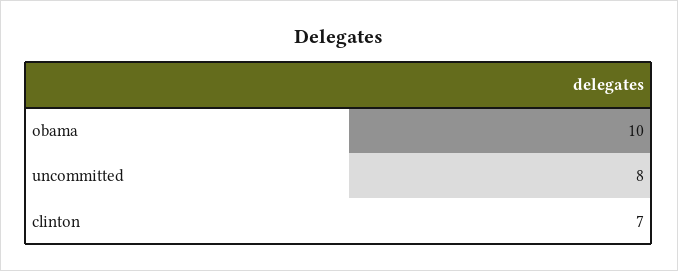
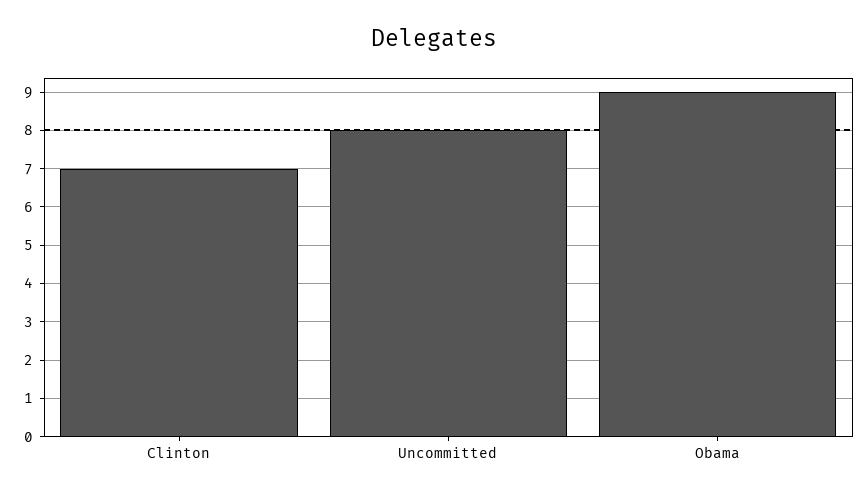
obama: 10 -> 9

